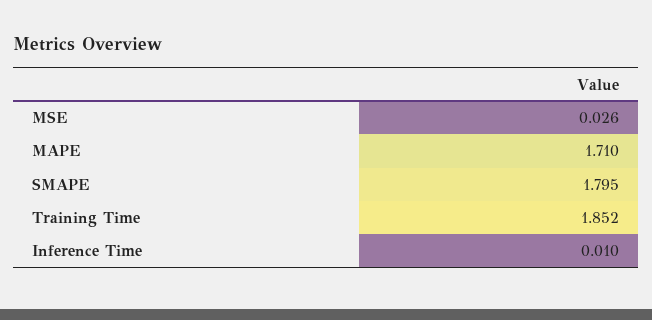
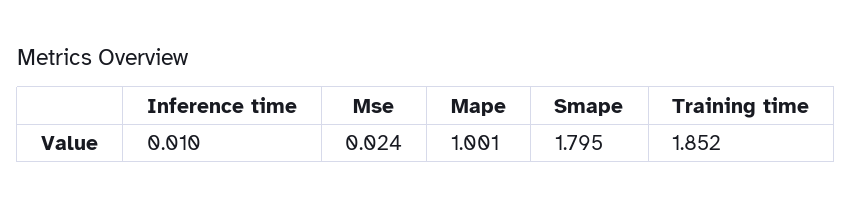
MSE: 0.026 -> 0.024
MAPE: 1.71 -> 1.001

